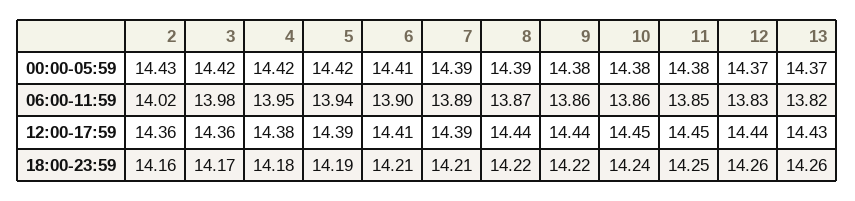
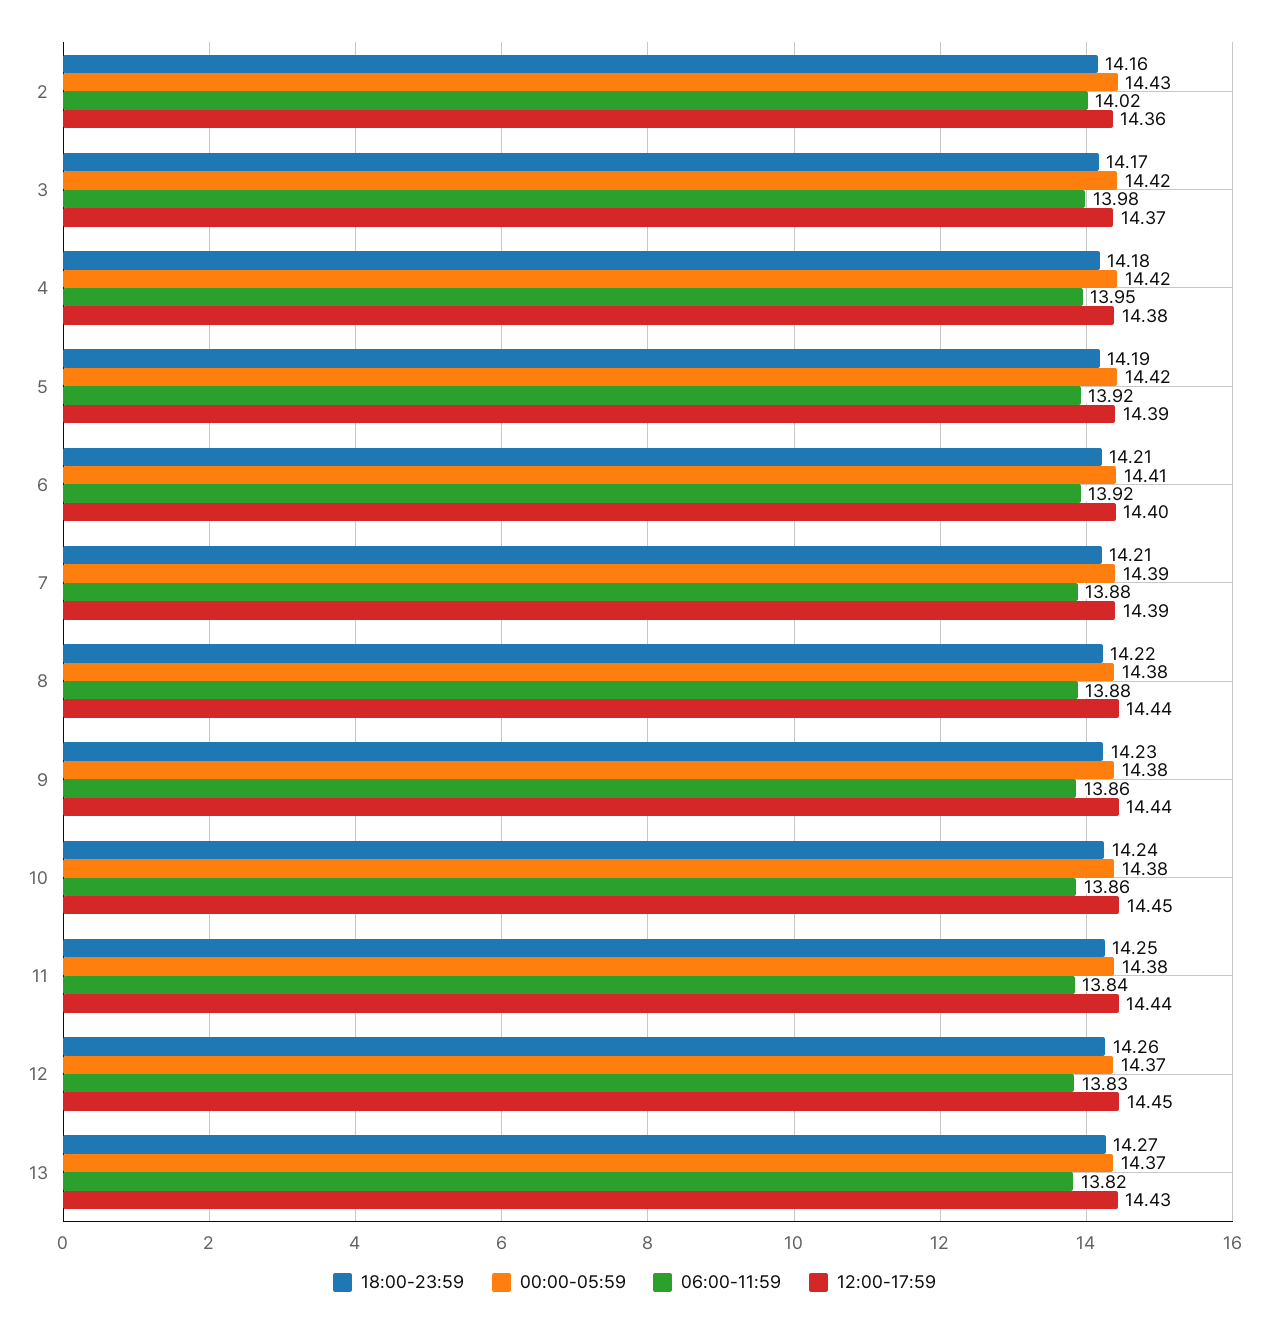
00:00-05:59, 8: 14.39 -> 14.38
06:00-11:59, 5: 13.94 -> 13.92
06:00-11:59, 6: 13.9 -> 13.92
06:00-11:59, 7: 13.89 -> 13.88
06:00-11:59, 8: 13.87 -> 13.88
06:00-11:59, 11: 13.85 -> 13.84
12:00-17:59, 3: 14.36 -> 14.37
12:00-17:59, 6: 14.41 -> 14.4
12:00-17:59, 11: 14.45 -> 14.44
12:00-17:59, 12: 14.44 -> 14.45
18:00-23:59, 9: 14.22 -> 14.23
18:00-23:59, 13: 14.26 -> 14.27

